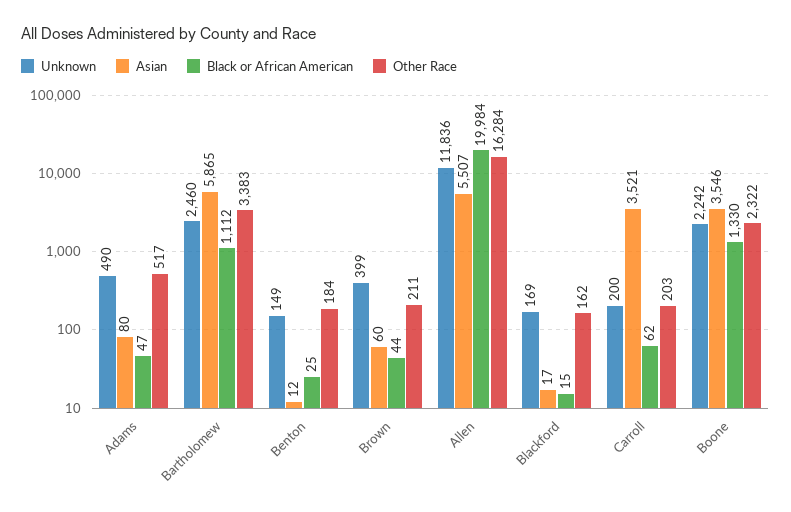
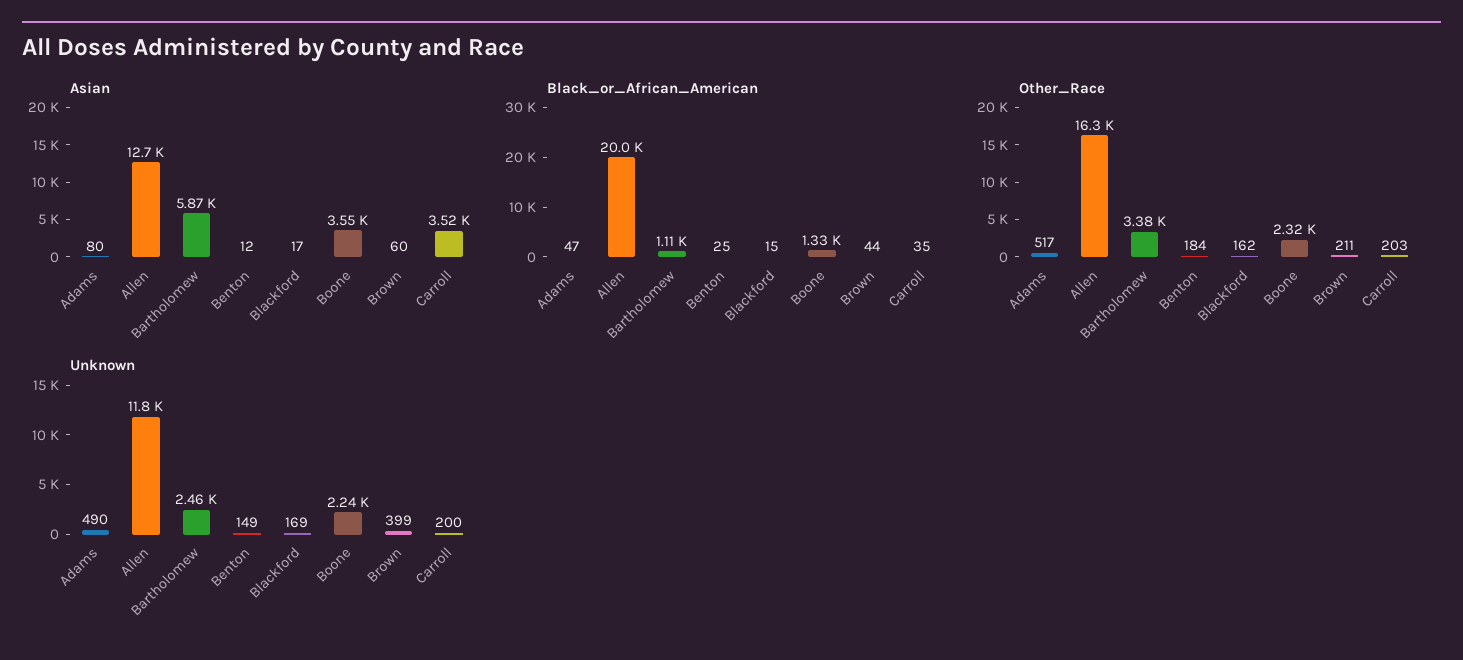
Asian, Allen: 5507 -> 12700
Black or African American, Carroll: 62 -> 35

